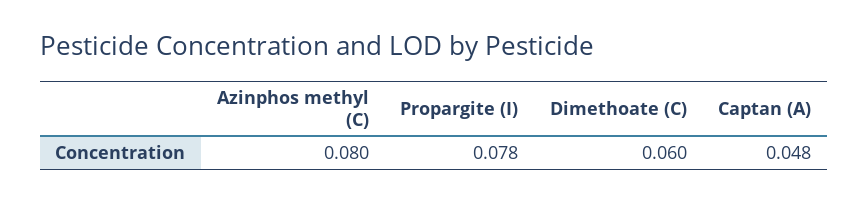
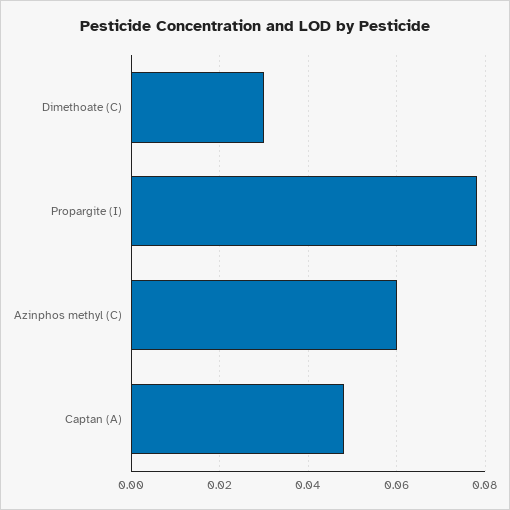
Azinphos methyl (C): 0.08 -> 0.06
Dimethoate (C): 0.06 -> 0.03

